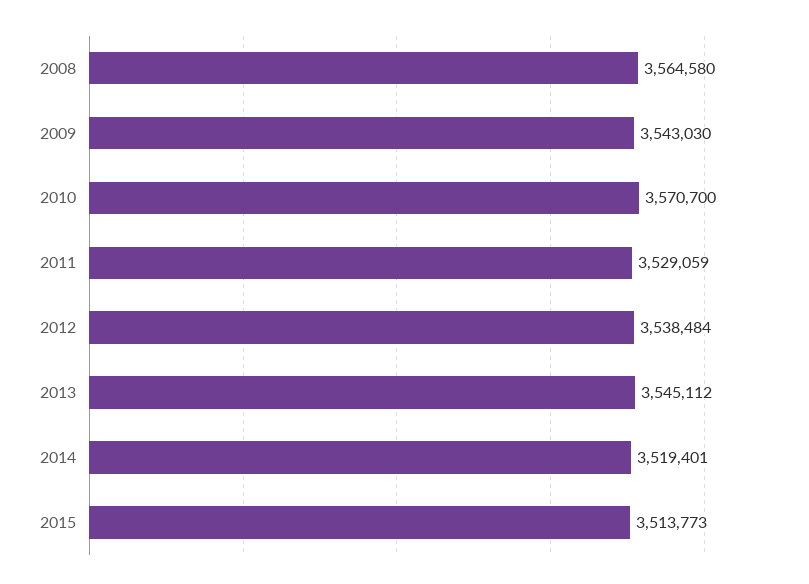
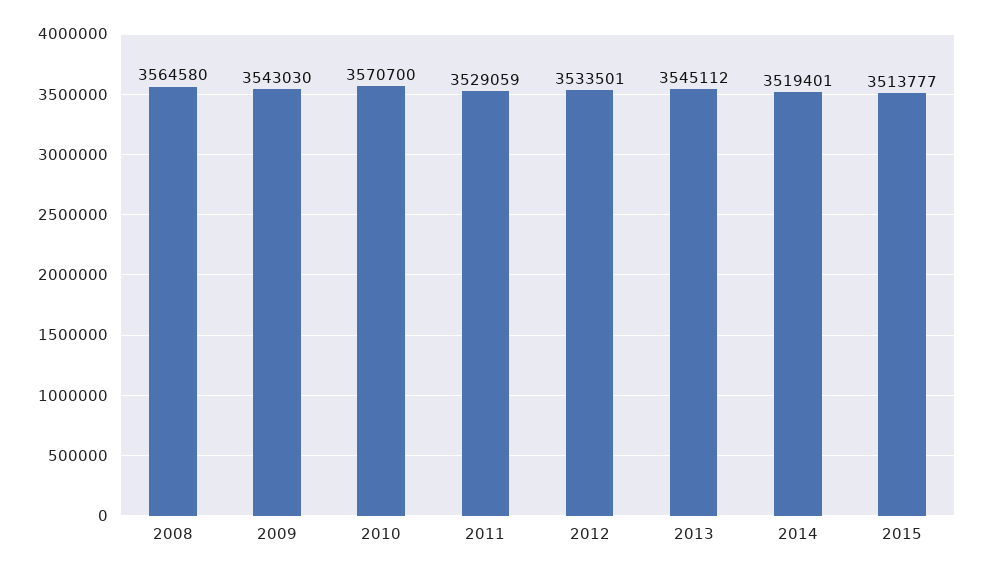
2012: 3538484 -> 3533501
2015: 3513773 -> 3513777

